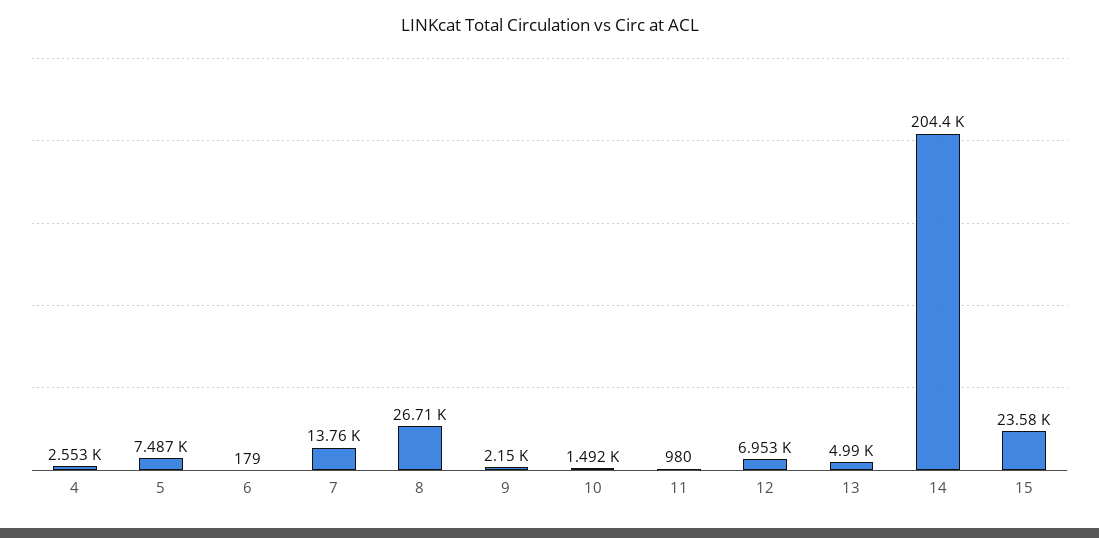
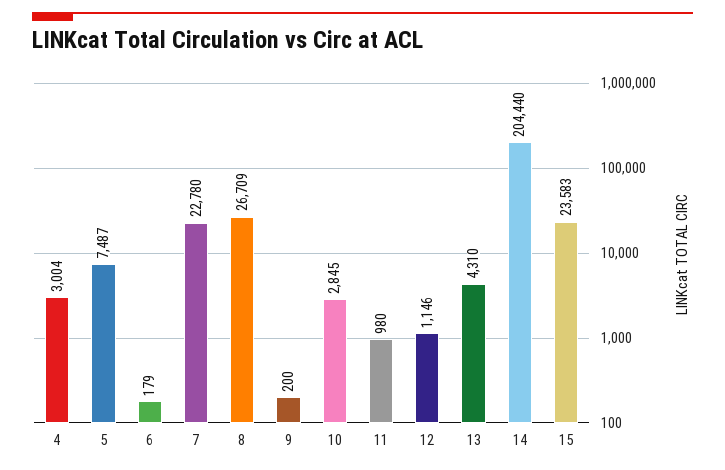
4: 2553 -> 3004
7: 13760 -> 22780
9: 2150 -> 200
10: 1492 -> 2845
12: 6953 -> 1146
13: 4990 -> 4310

